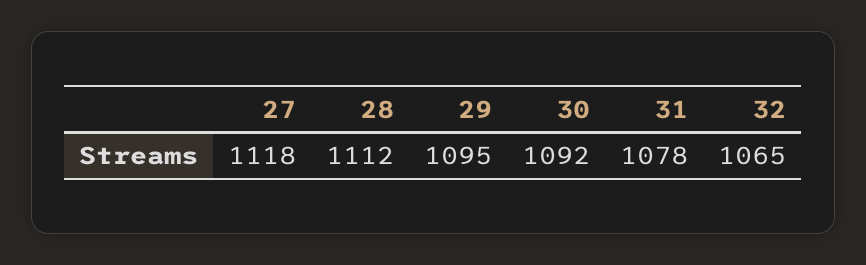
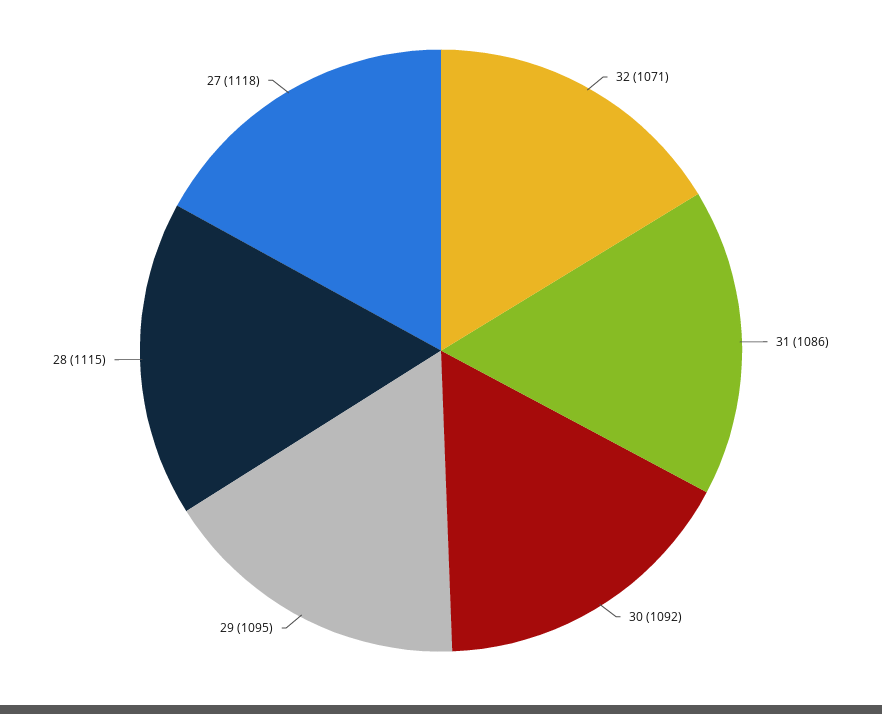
28: 1112 -> 1115
31: 1078 -> 1086
32: 1065 -> 1071

